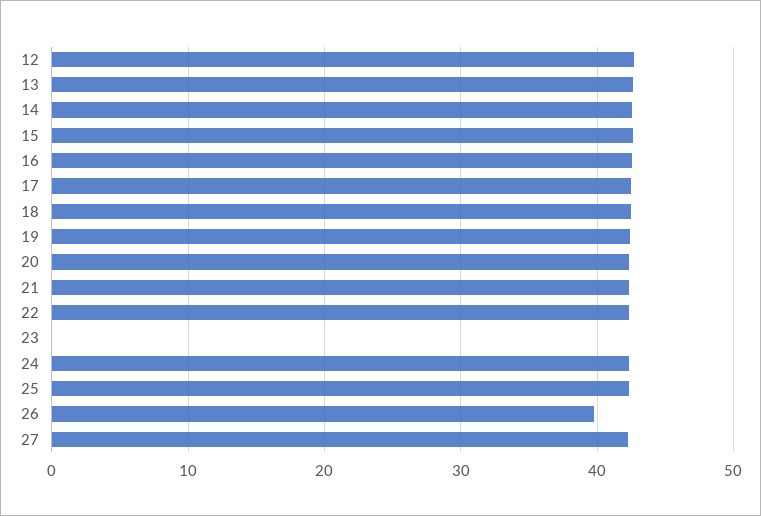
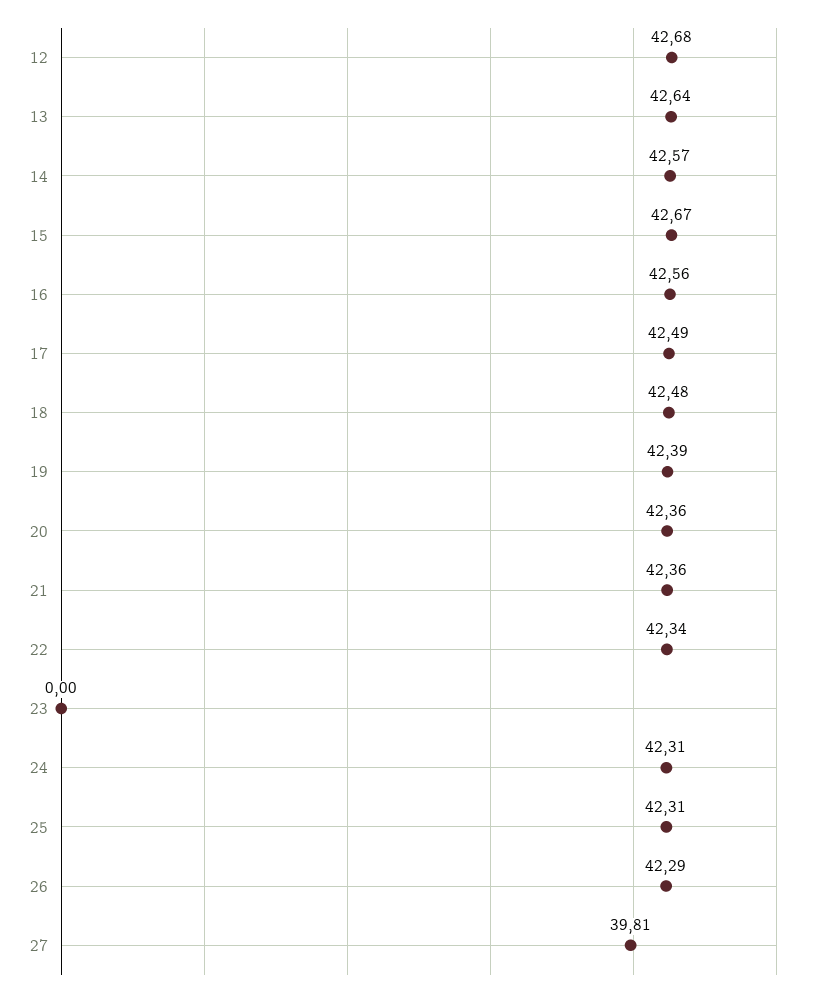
26: 40 -> 42.29
27: 42 -> 39.81

